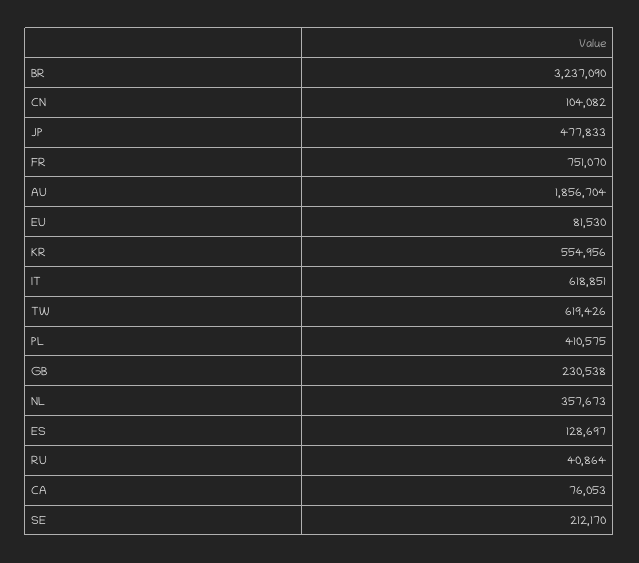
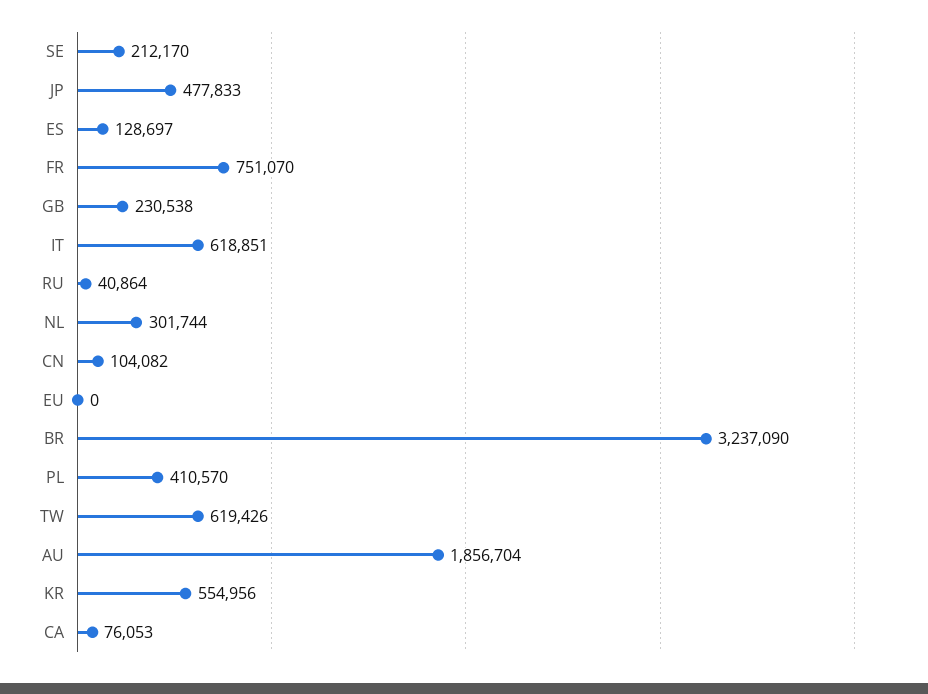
EU: 81530 -> 0
PL: 410575 -> 410570
NL: 357673 -> 301744

